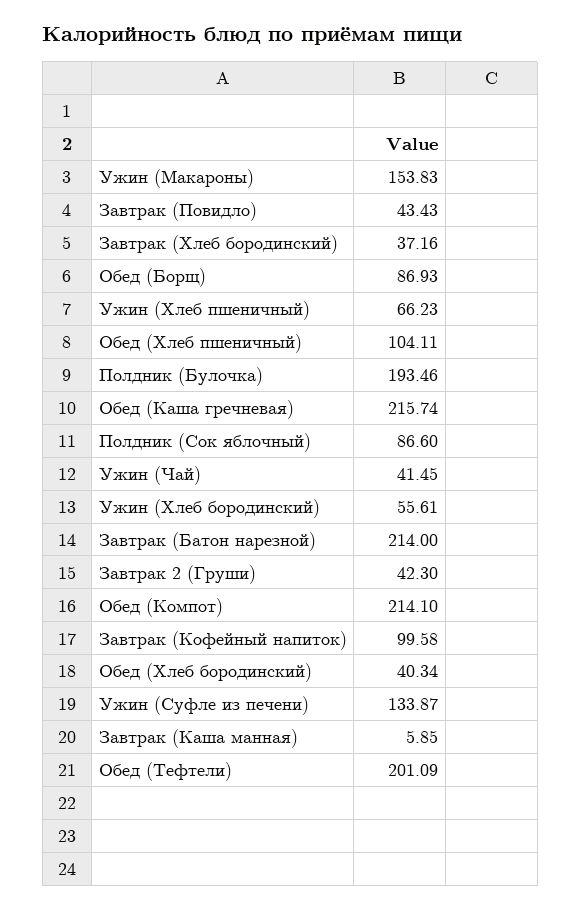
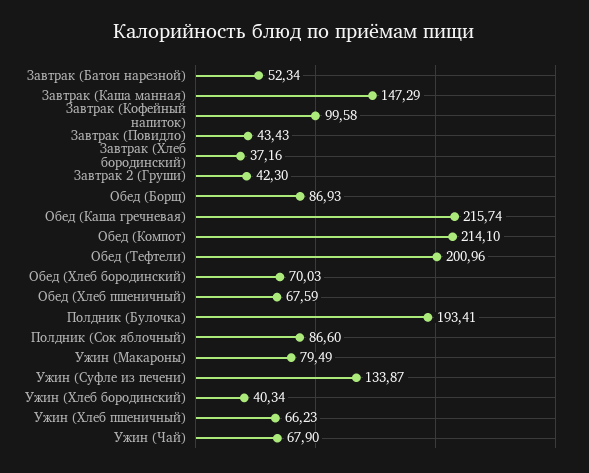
Ужин (Макароны): 153.83 -> 79.49
Обед (Хлеб пшеничный): 104.11 -> 67.59
Полдник (Булочка): 193.46 -> 193.41
Ужин (Чай): 41.45 -> 67.9
Ужин (Хлеб бородинский): 55.61 -> 40.34
Завтрак (Батон нарезной): 214 -> 52.34
Обед (Хлеб бородинский): 40.34 -> 70.03
Завтрак (Каша манная): 5.85 -> 147.29
Обед (Тефтели): 201.09 -> 200.96

